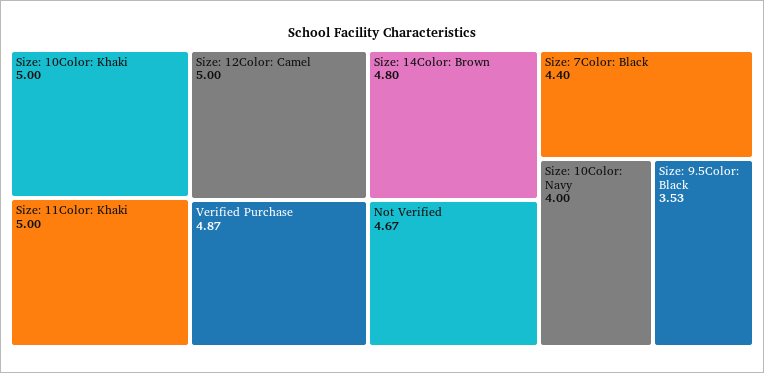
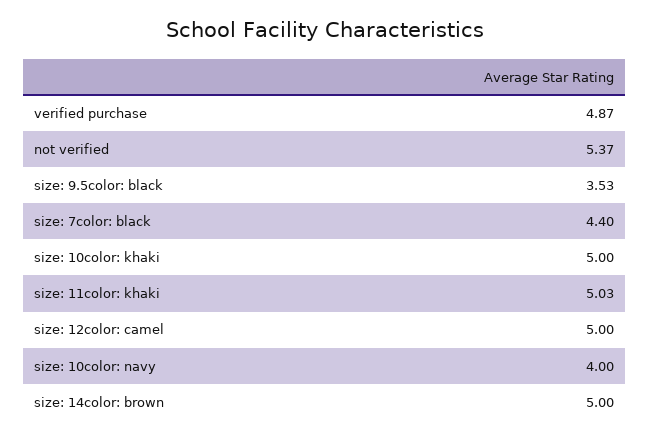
Size: 11Color: Khaki: 5 -> 5.03
Size: 14Color: Brown: 4.8 -> 5
Not Verified: 4.67 -> 5.37

